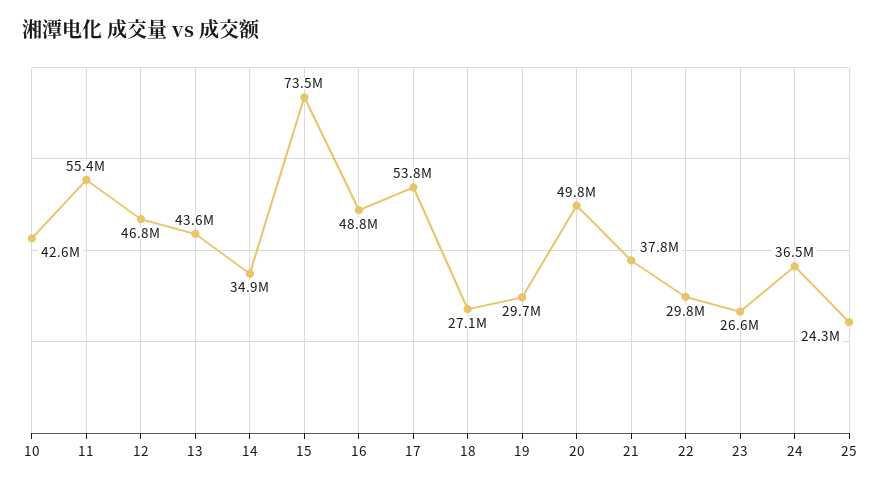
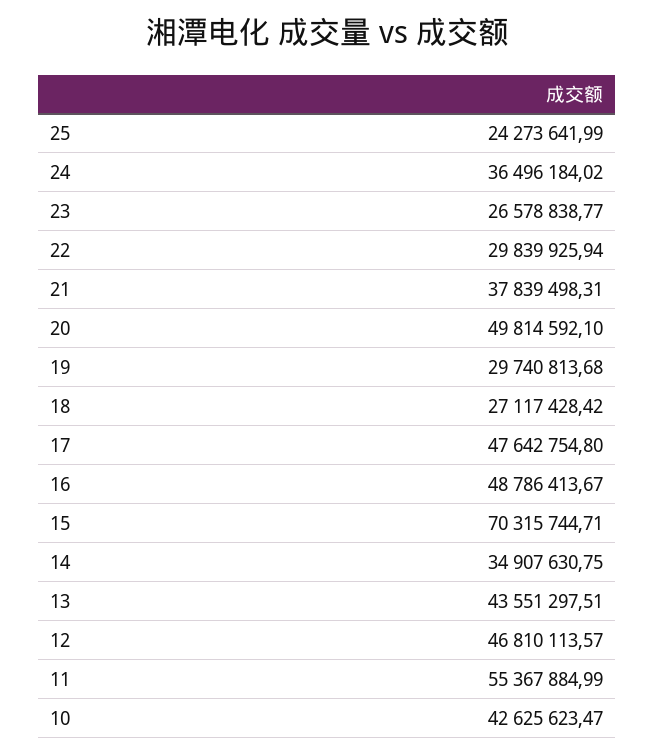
15: 73500000 -> 70315744.71
17: 53800000 -> 47642754.8

